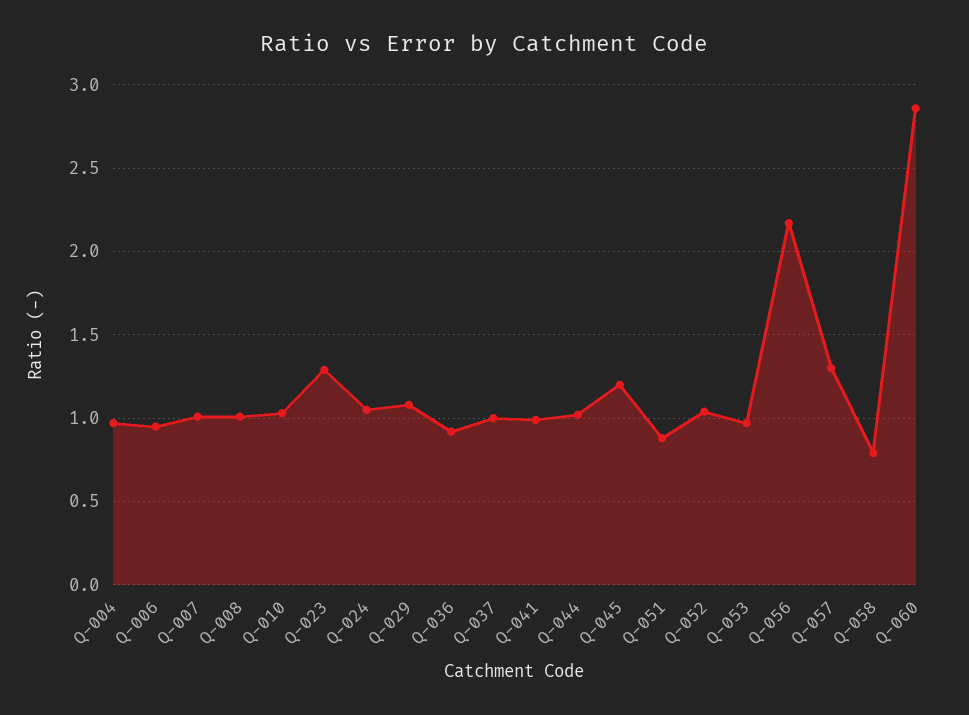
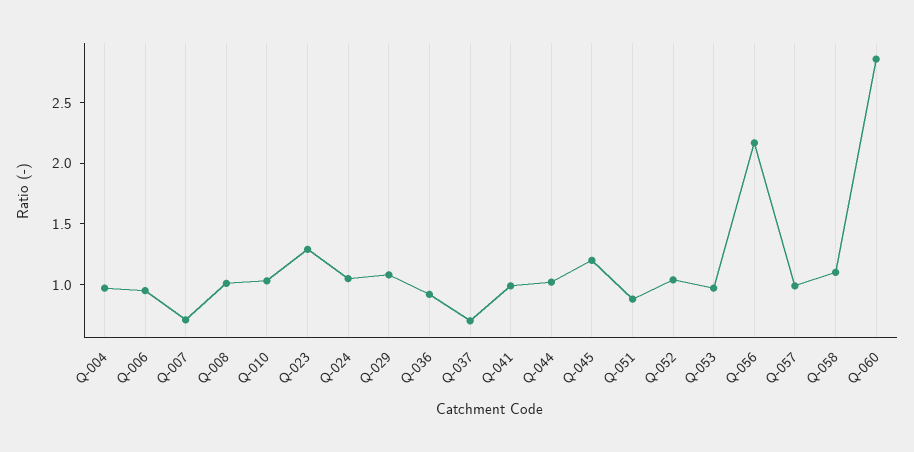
Q-007: 1 -> 0.7
Q-037: 1 -> 0.7
Q-057: 1.3 -> 1
Q-058: 0.8 -> 1.1

